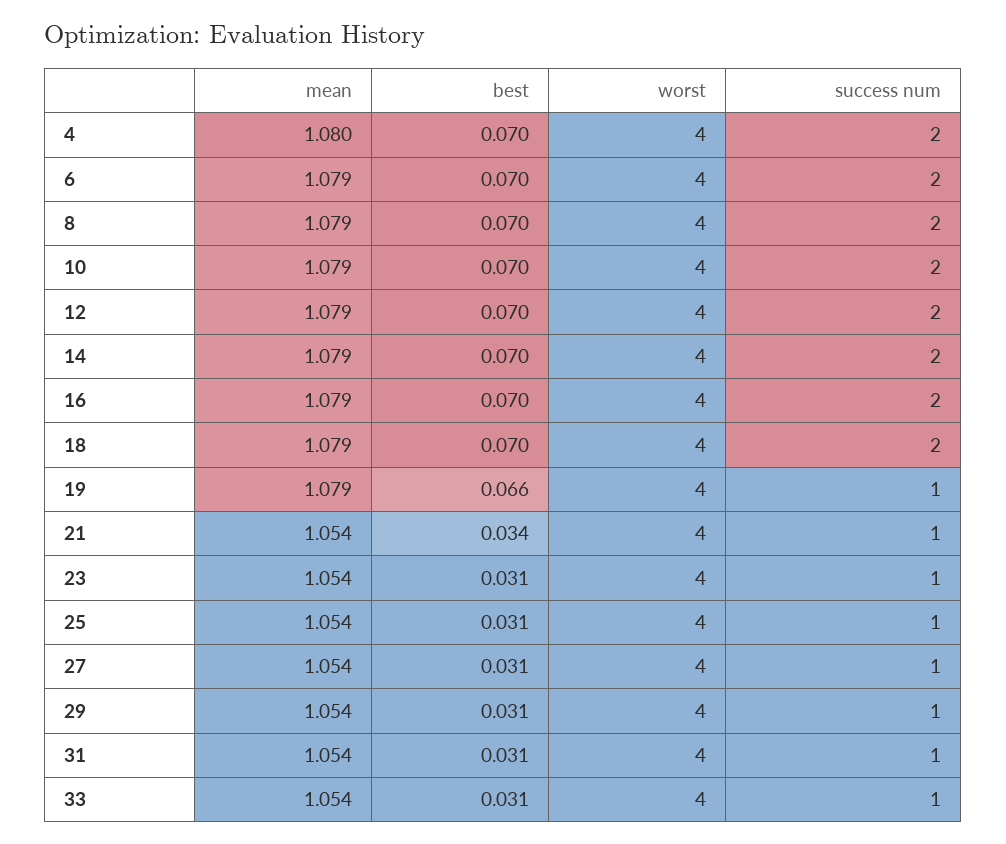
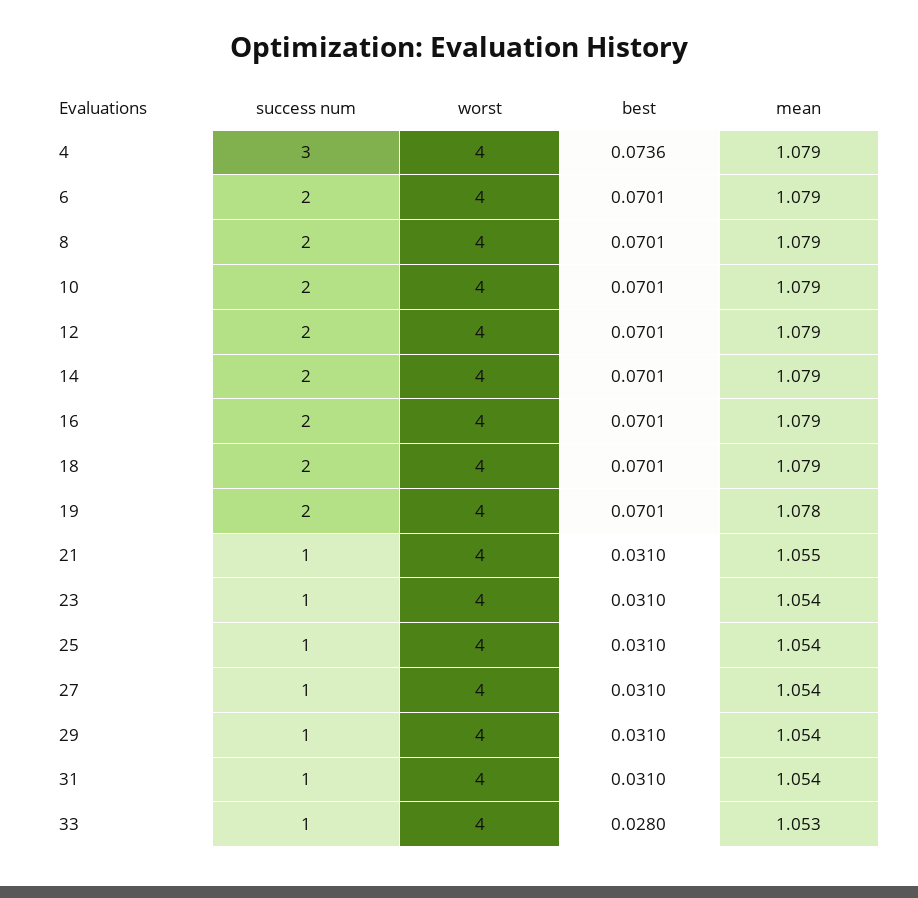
mean, 4: 1.08 -> 1.079
best, 4: 0.07 -> 0.0736
success num, 4: 2 -> 3
mean, 19: 1.079 -> 1.078
best, 19: 0.066 -> 0.0701
success num, 19: 1 -> 2
mean, 21: 1.054 -> 1.055
best, 21: 0.034 -> 0.031
mean, 33: 1.054 -> 1.053
best, 33: 0.031 -> 0.028

